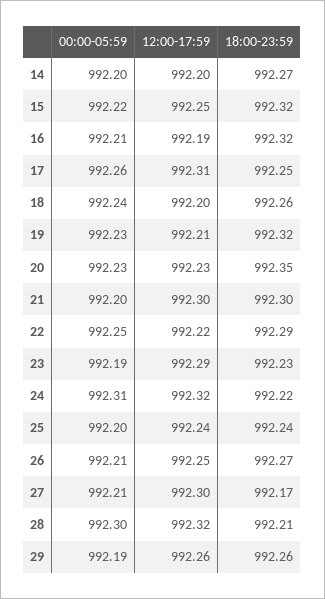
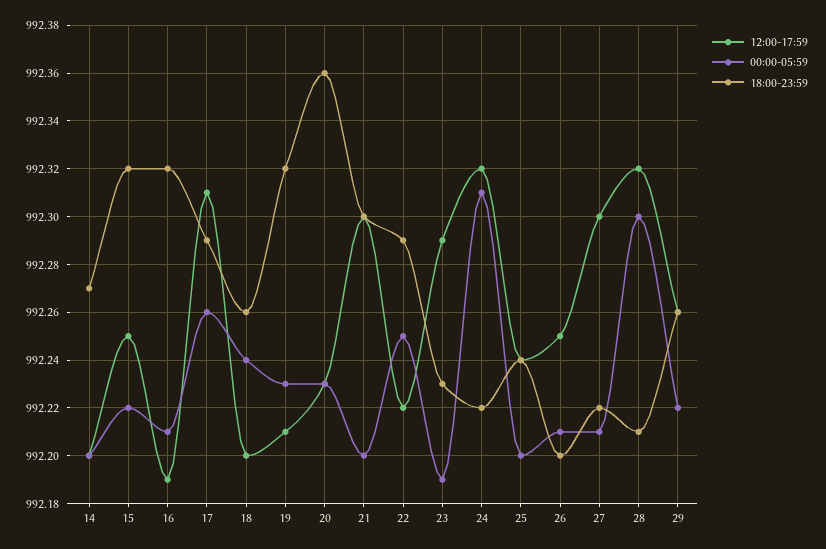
18:00-23:59, 17: 992.25 -> 992.29
18:00-23:59, 20: 992.35 -> 992.36
18:00-23:59, 26: 992.27 -> 992.2
18:00-23:59, 27: 992.17 -> 992.22
00:00-05:59, 29: 992.19 -> 992.22

